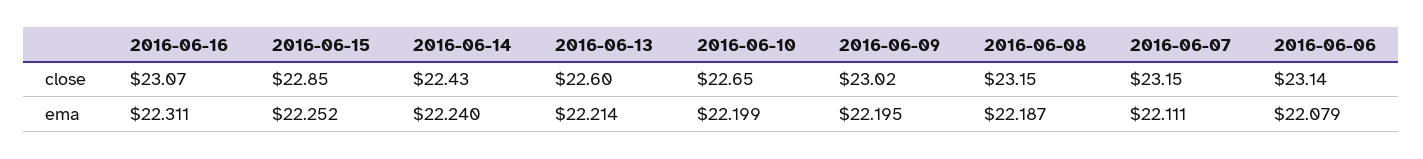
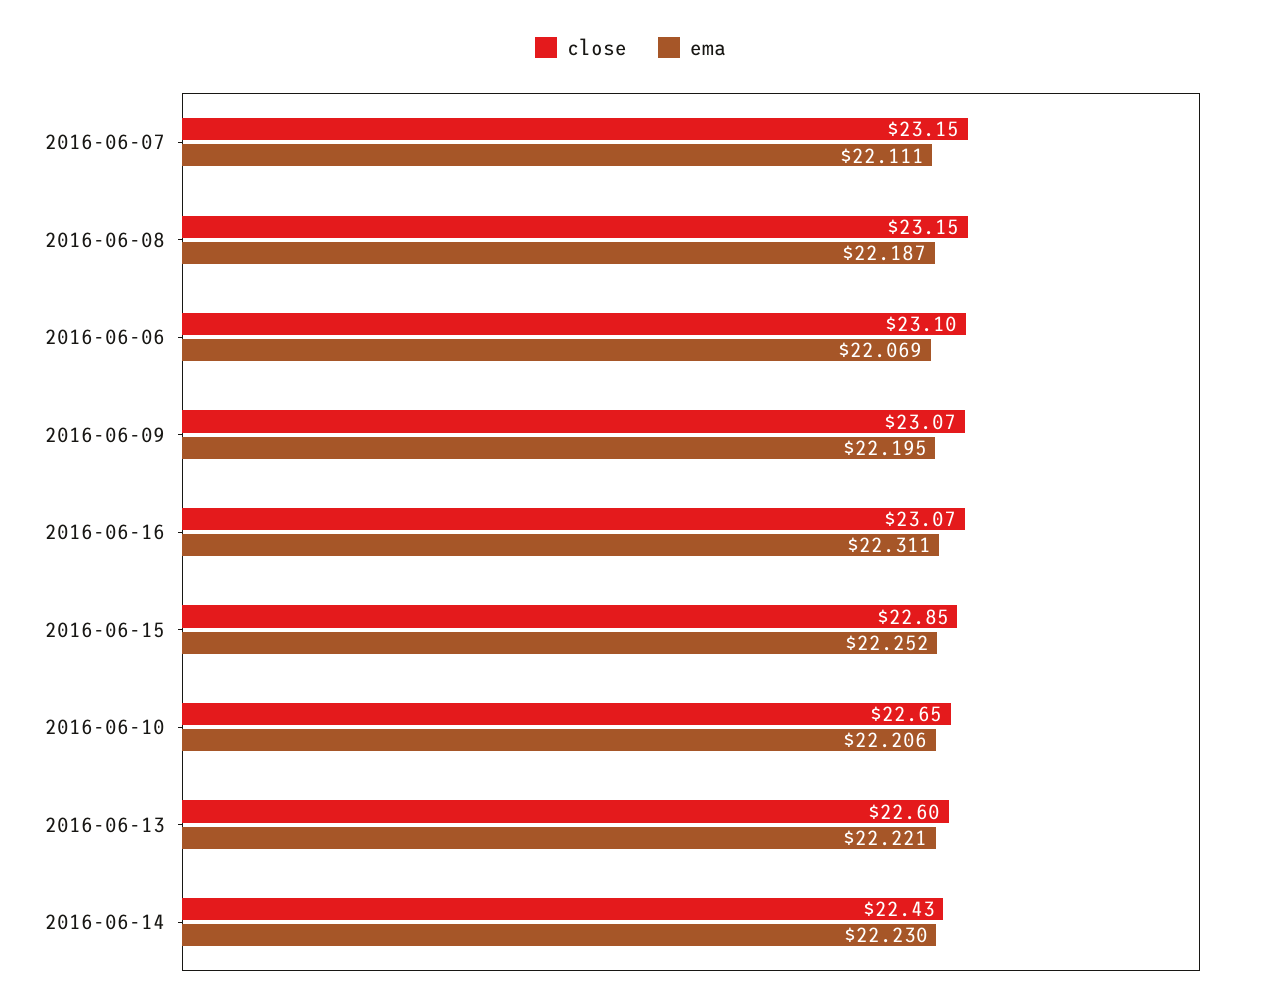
close, 2016-06-09: 23.02 -> 23.07
close, 2016-06-06: 23.14 -> 23.1
ema, 2016-06-14: 22.24 -> 22.23
ema, 2016-06-13: 22.214 -> 22.221
ema, 2016-06-10: 22.199 -> 22.206
ema, 2016-06-06: 22.079 -> 22.069

